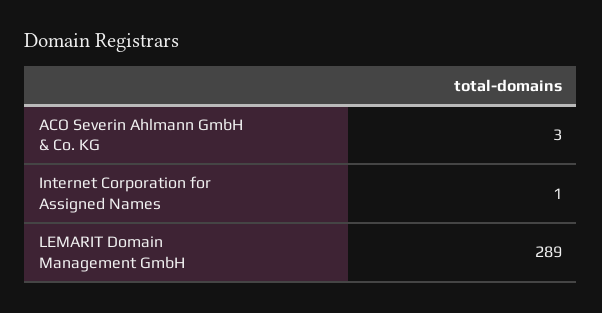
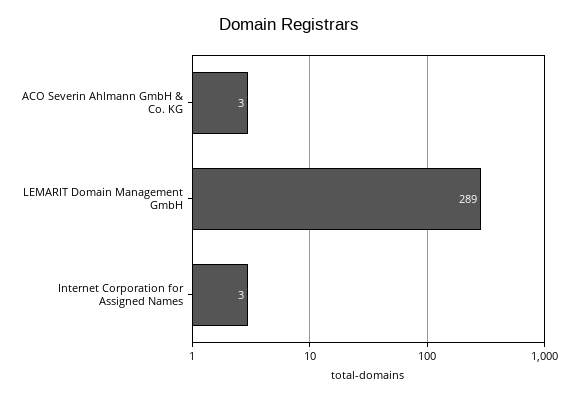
Internet Corporation for Assigned Names: 1 -> 3

